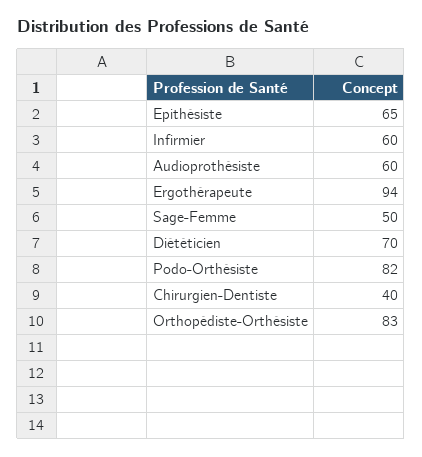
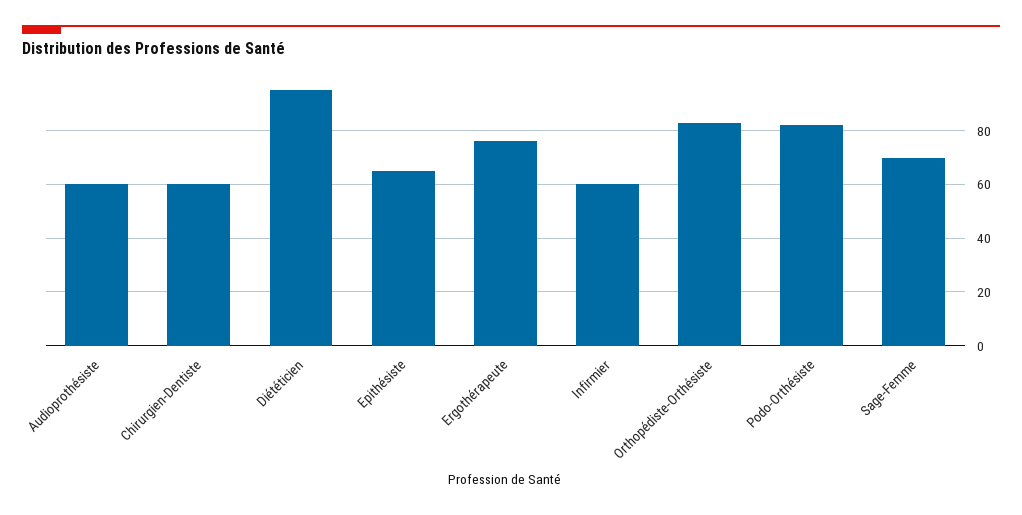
Ergothérapeute: 94 -> 75
Sage-Femme: 50 -> 70
Diététicien: 70 -> 95
Chirurgien-Dentiste: 40 -> 60

